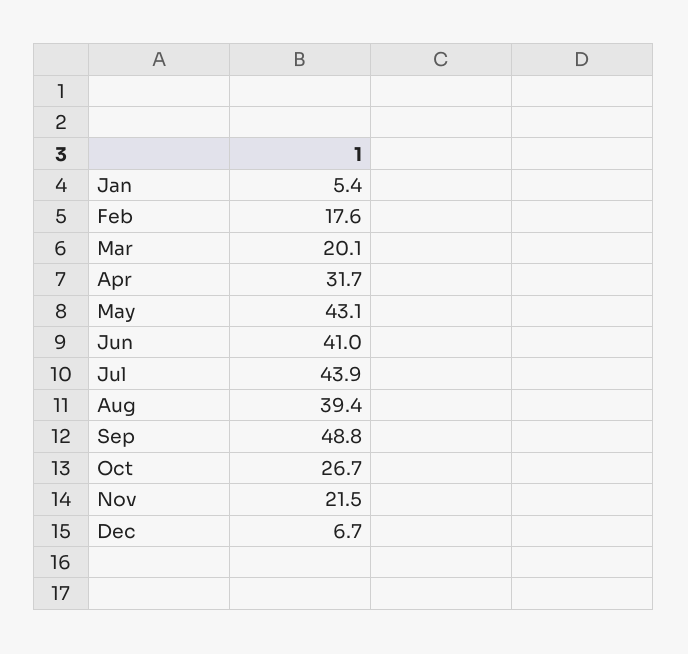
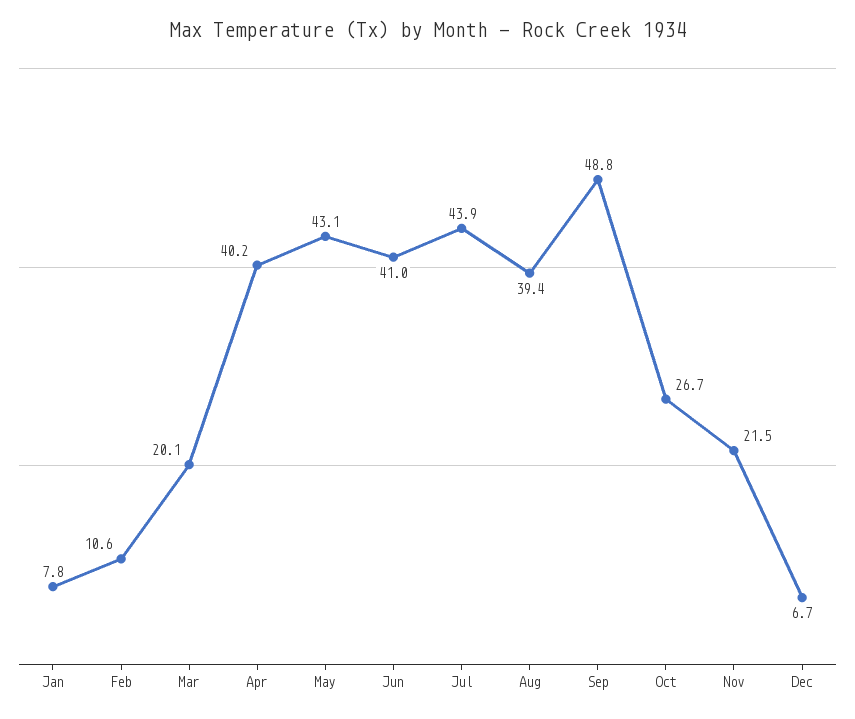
Jan: 5.4 -> 7.8
Feb: 17.6 -> 10.6
Apr: 31.7 -> 40.2

